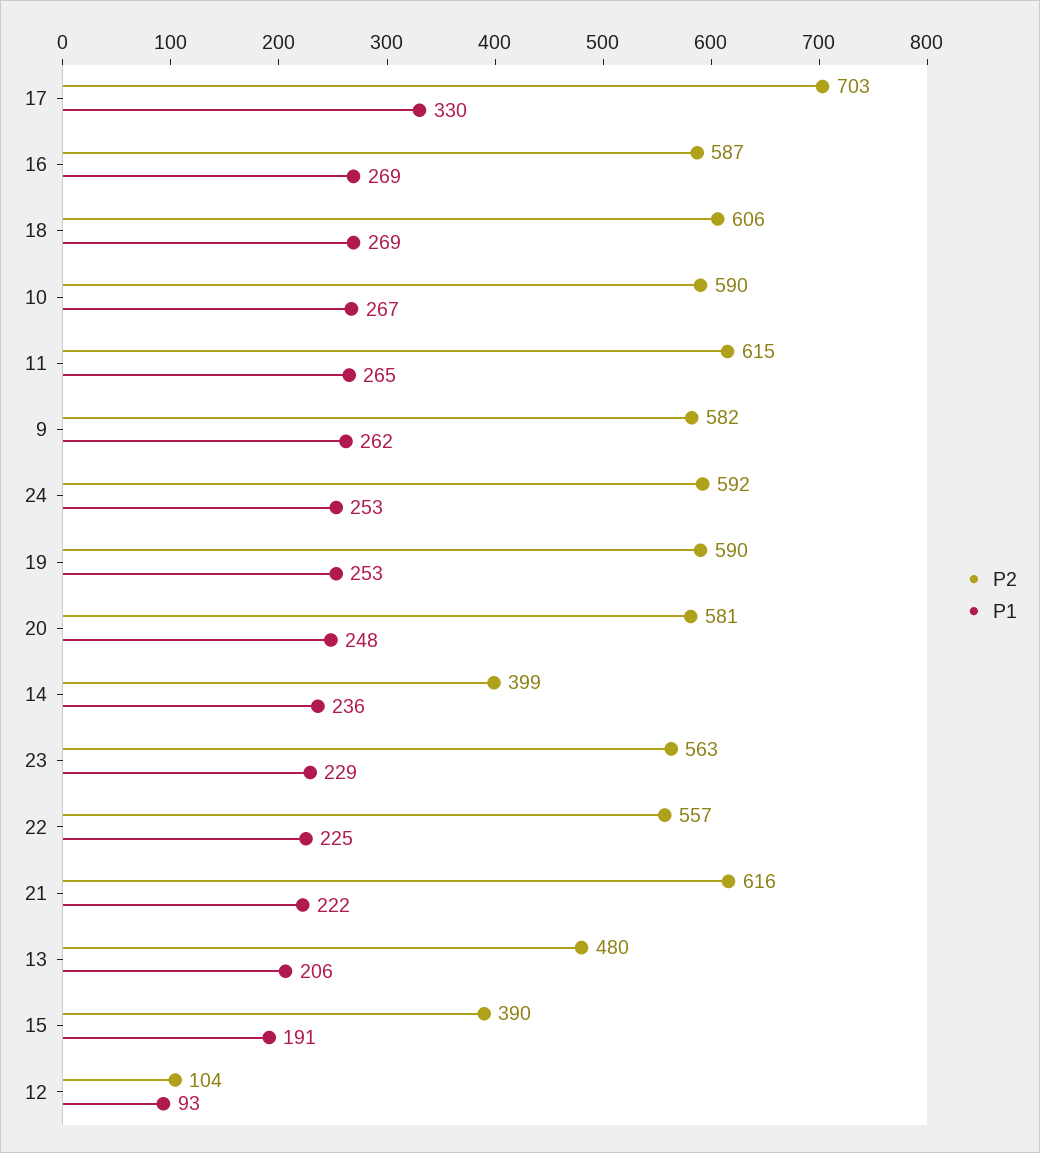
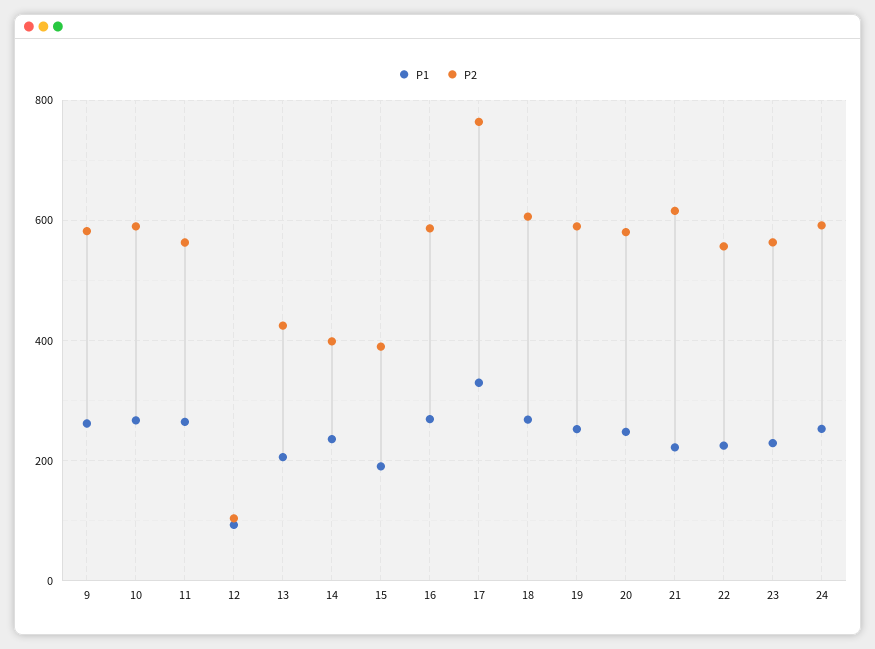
P2, 17: 703 -> 760
P2, 11: 615 -> 560
P2, 13: 480 -> 420

